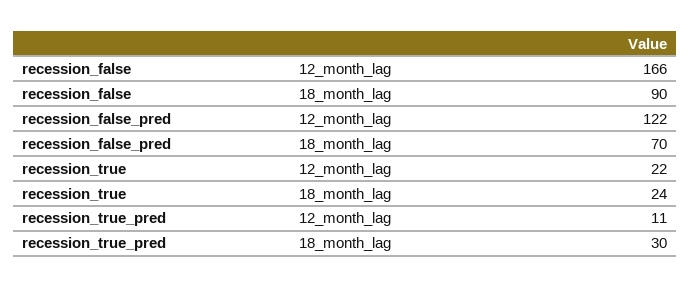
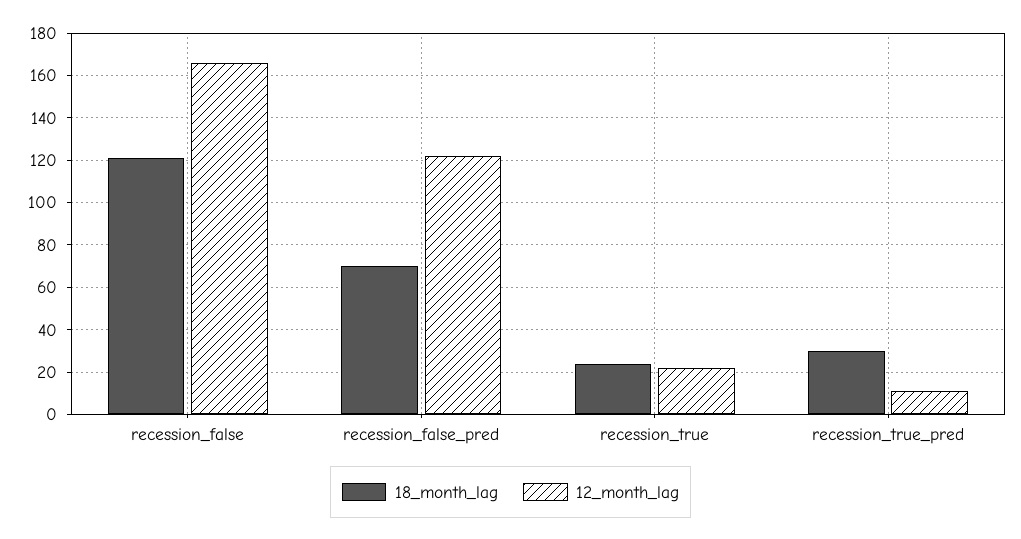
18_month_lag, recession_false: 90 -> 120

